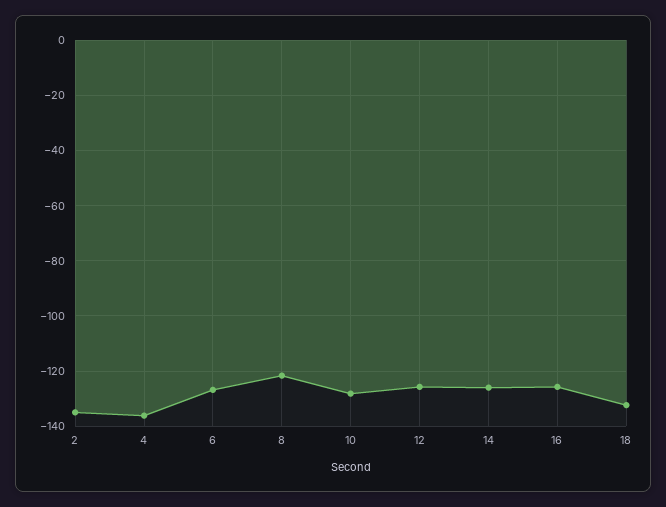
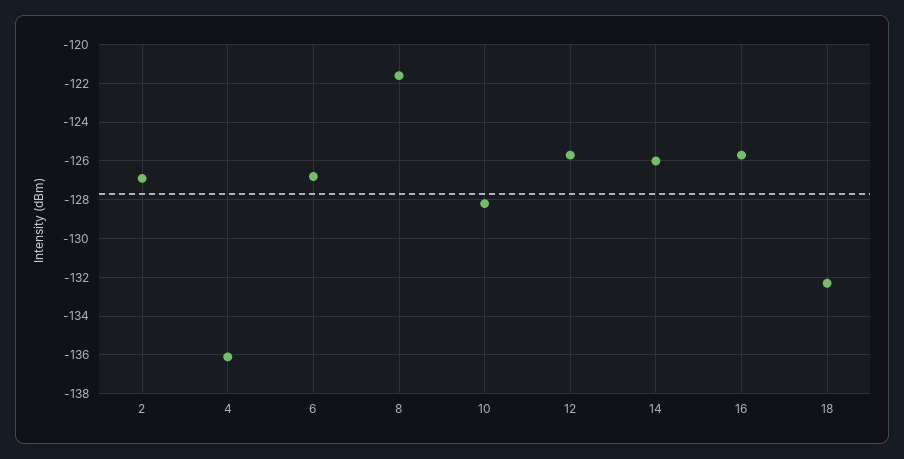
2: -135 -> -127

